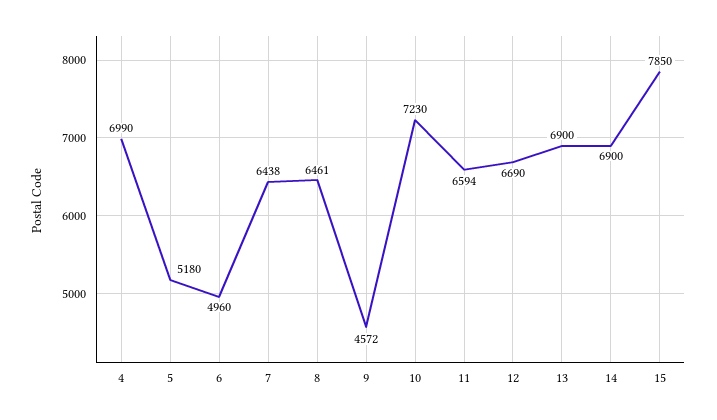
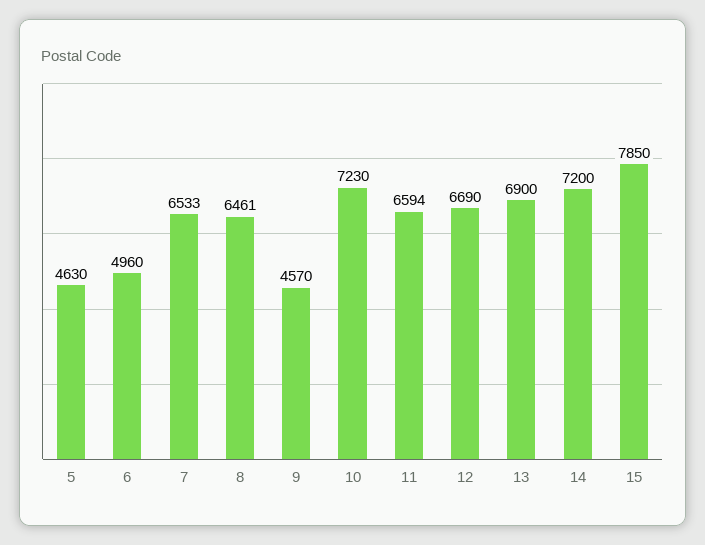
4: 6990 -> none
5: 5180 -> 4630
7: 6438 -> 6533
9: 4572 -> 4570
14: 6900 -> 7200

